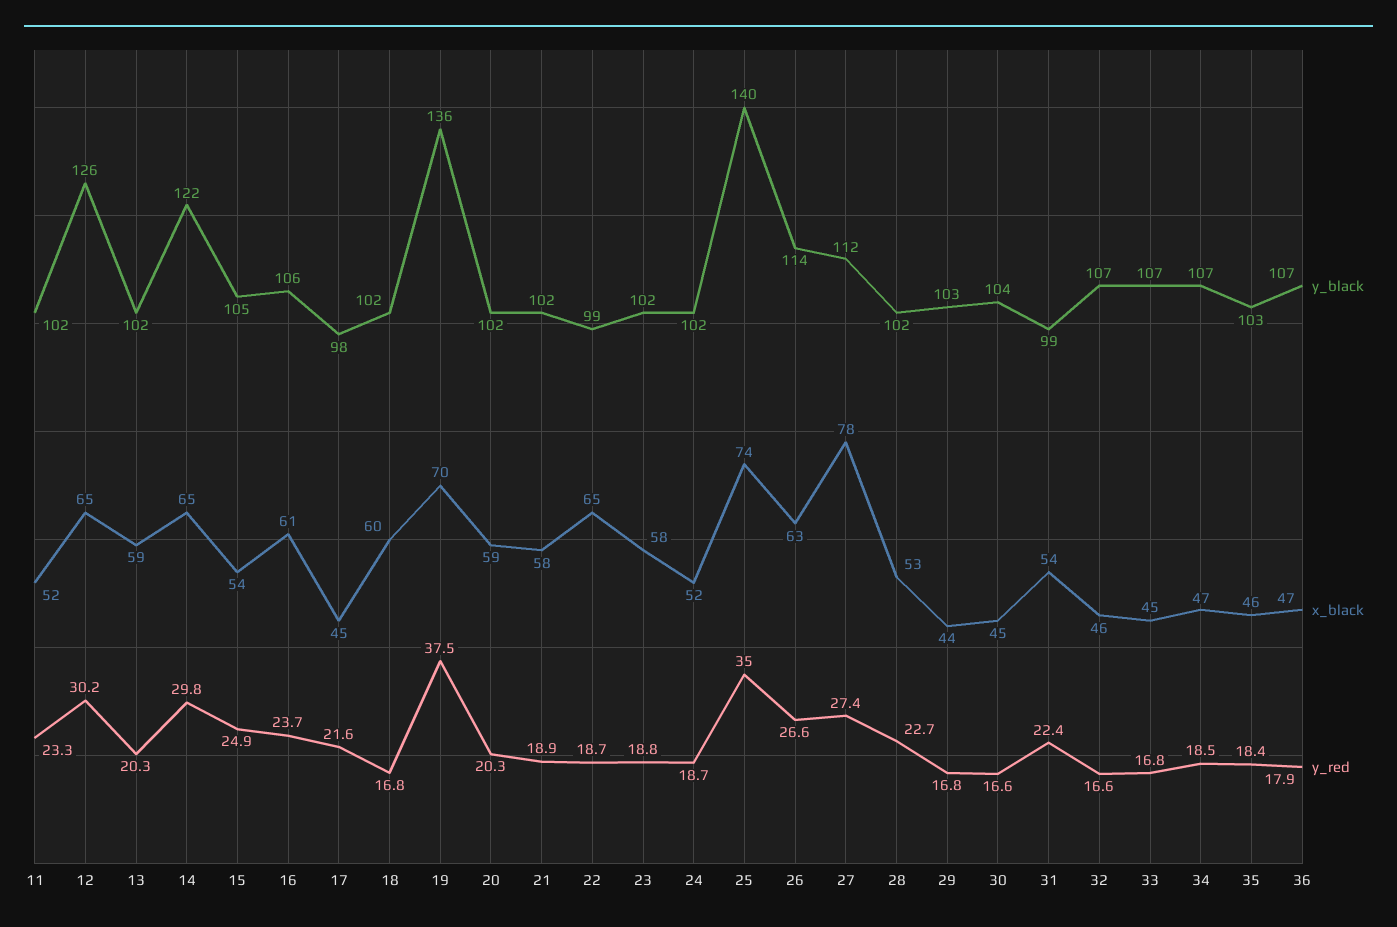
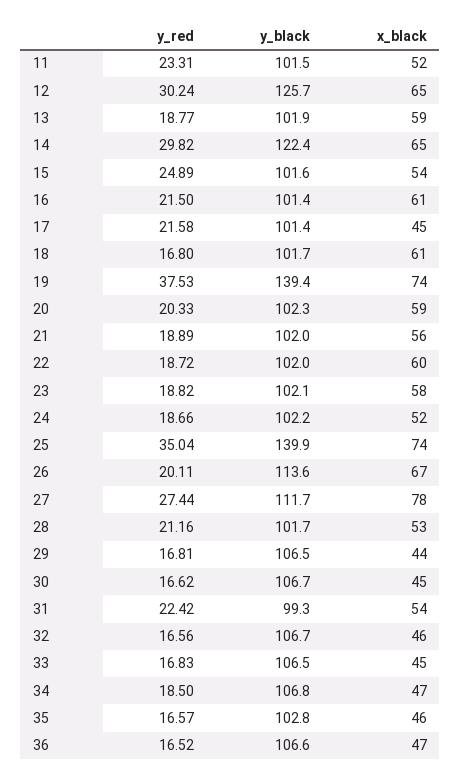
y_red, 13: 20.3 -> 18.77
y_black, 15: 105 -> 101.6
y_black, 16: 106 -> 101.4
y_red, 16: 23.7 -> 21.5
y_black, 17: 98 -> 101.4
x_black, 18: 60 -> 61
y_black, 19: 136 -> 139.4
x_black, 19: 70 -> 74
x_black, 21: 58 -> 56
y_black, 22: 99 -> 102
x_black, 22: 65 -> 60
x_black, 26: 63 -> 67
y_red, 26: 26.6 -> 20.11
y_red, 28: 22.7 -> 21.16
y_black, 29: 103 -> 106.5
y_black, 30: 104 -> 106.7
y_red, 35: 18.4 -> 16.57
y_red, 36: 17.9 -> 16.52

